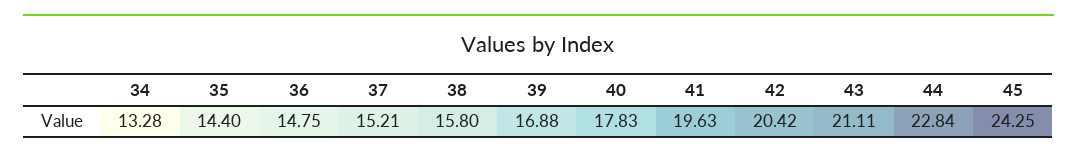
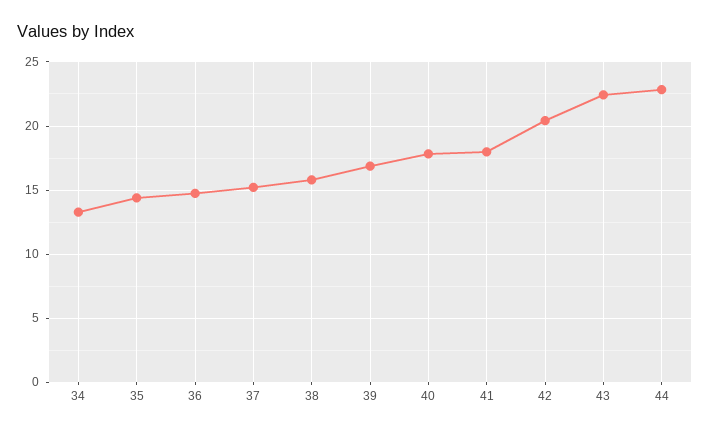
41: 19.63 -> 18
43: 21.11 -> 22.5
45: 24.25 -> none

